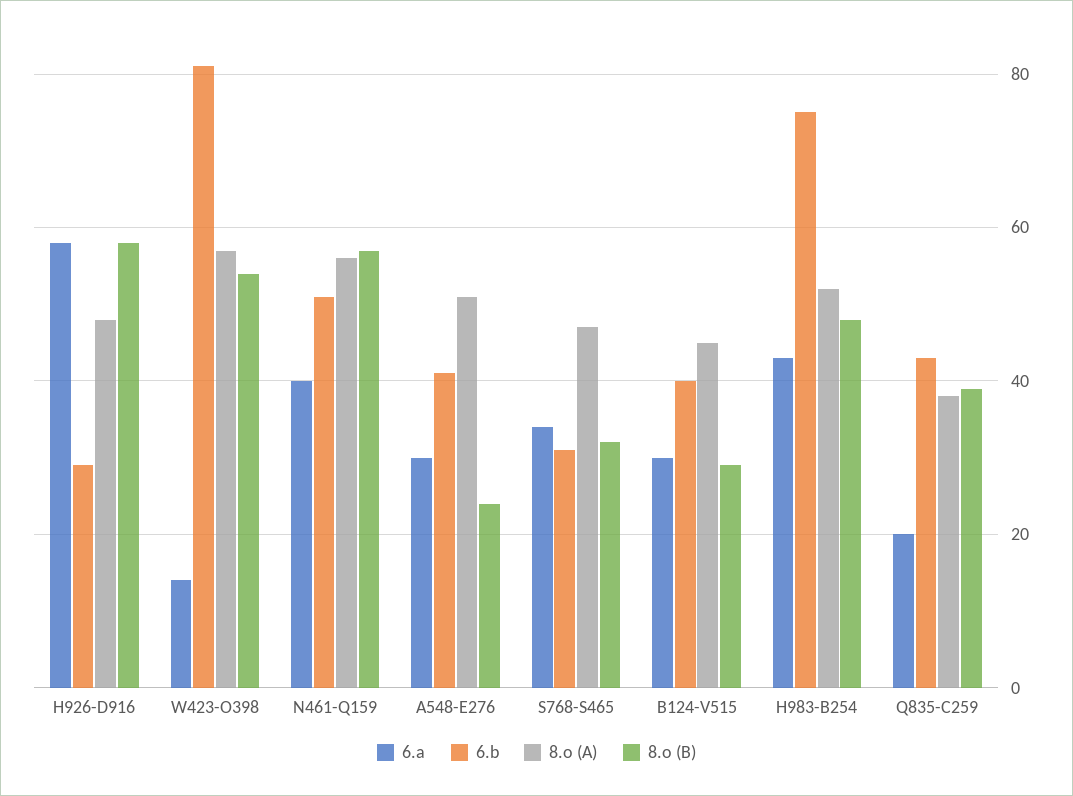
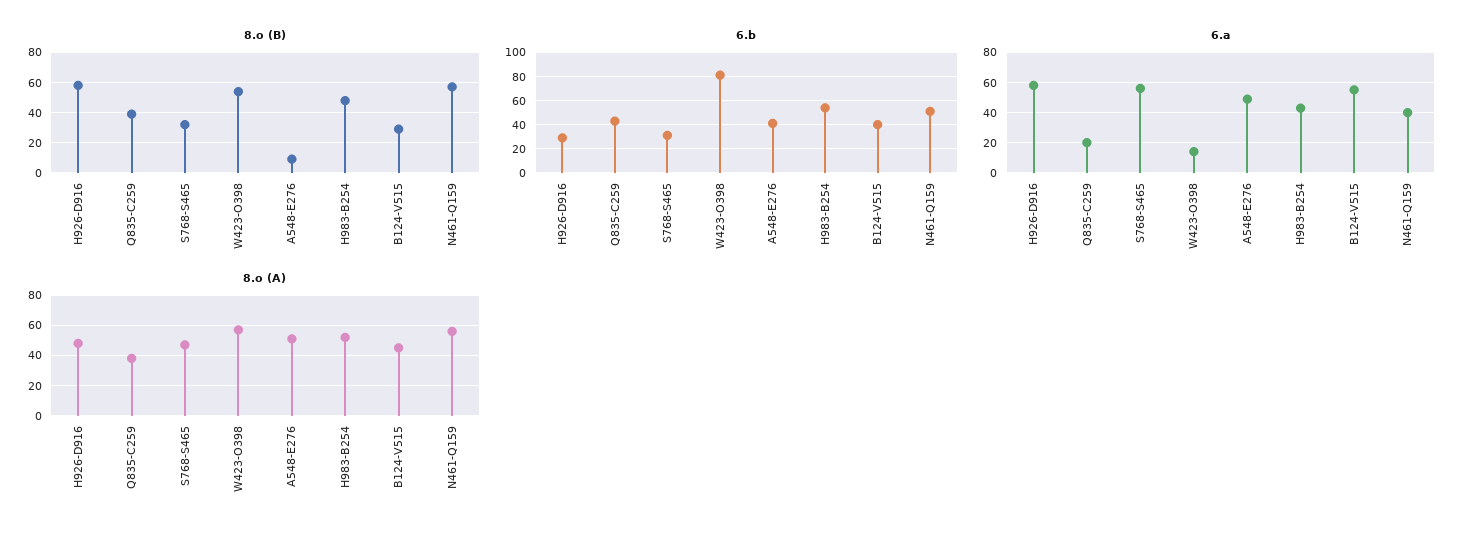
6.a, A548-E276: 30 -> 50
8.o (B), A548-E276: 25 -> 10
6.a, S768-S465: 35 -> 55
6.a, B124-V515: 30 -> 55
6.b, H983-B254: 75 -> 55

